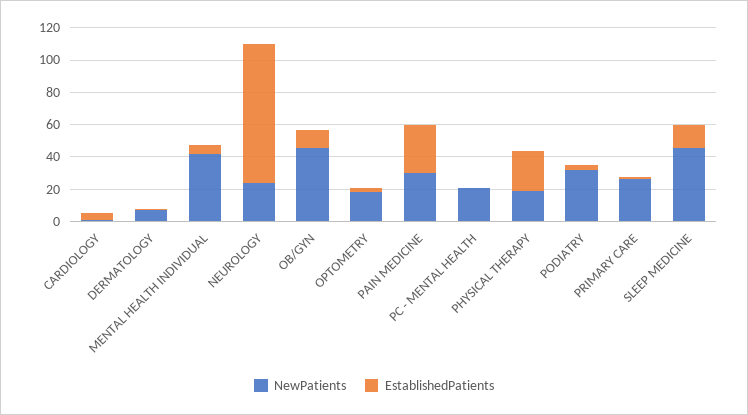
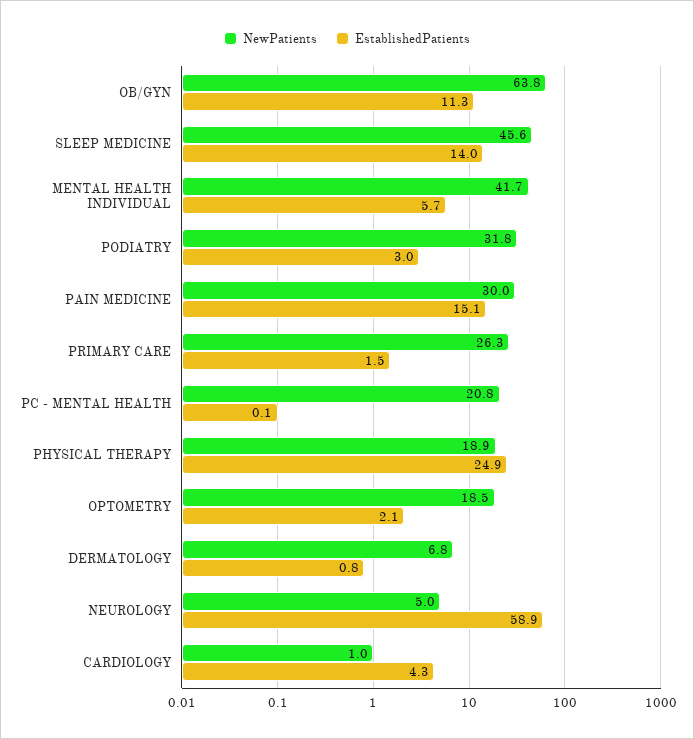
NewPatients, NEUROLOGY: 25 -> 5
EstablishedPatients, NEUROLOGY: 85 -> 58.9
NewPatients, OB/GYN: 45 -> 63.8
EstablishedPatients, PAIN MEDICINE: 30 -> 15.1

